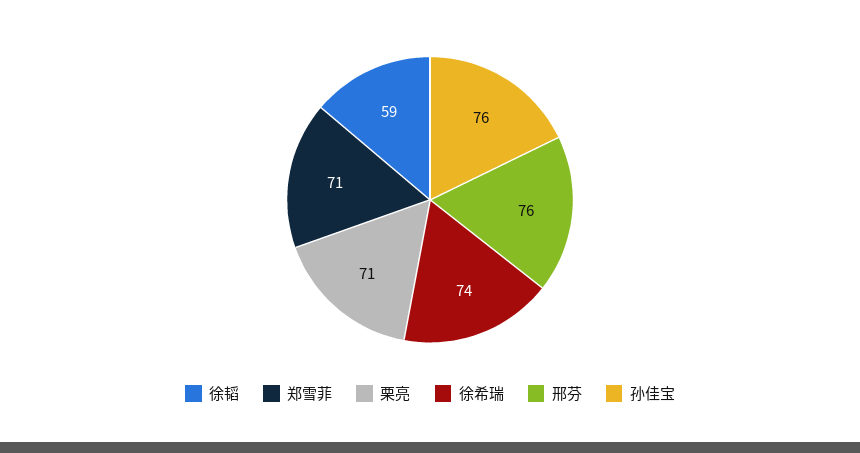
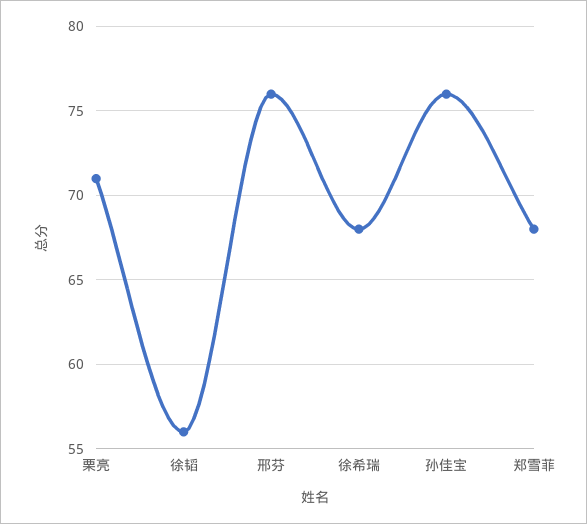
徐韬: 59 -> 56
郑雪菲: 71 -> 68
徐希瑞: 74 -> 68

